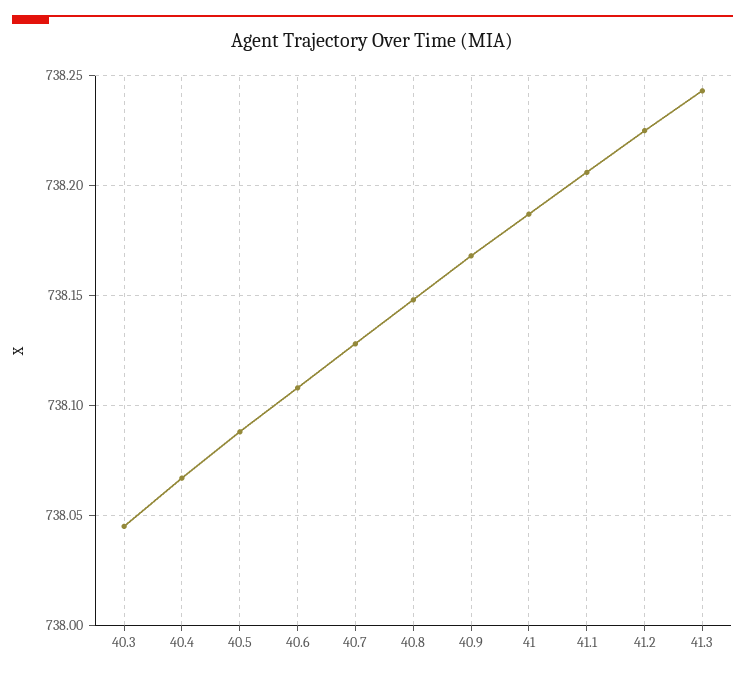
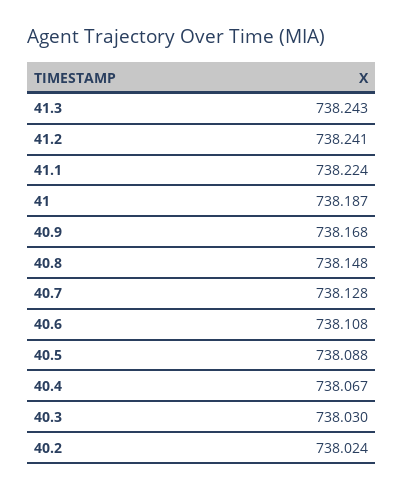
40.3: 738.045 -> 738.03
41.1: 738.205 -> 738.224
41.2: 738.225 -> 738.241
40.2: none -> 738.024

